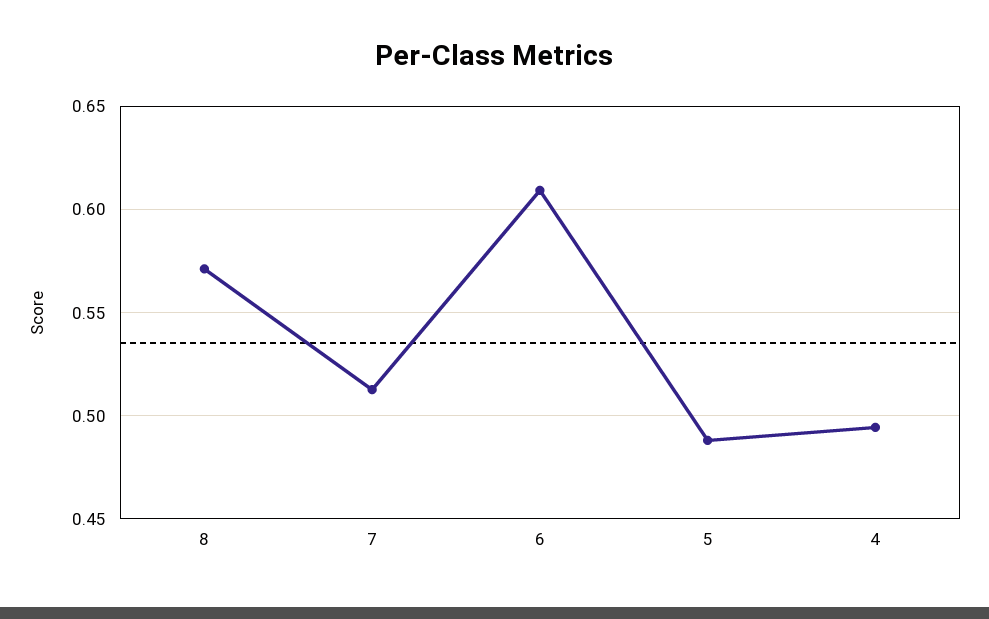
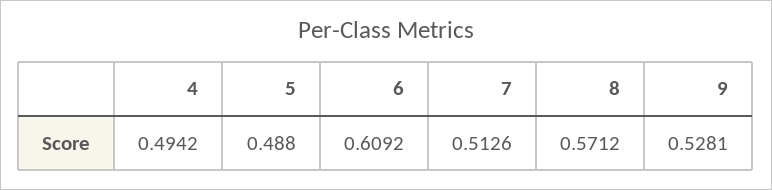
9: none -> 0.5281

